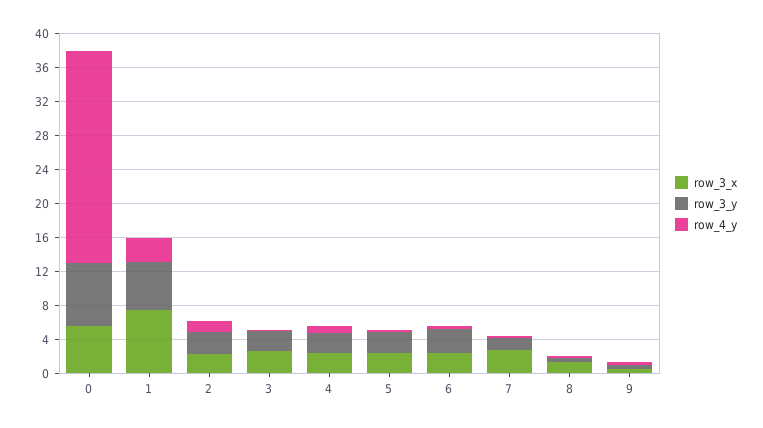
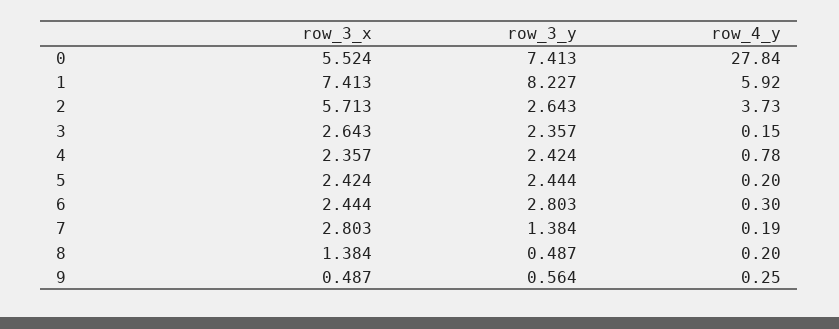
row_4_y, 0: 25 -> 27.84
row_3_y, 1: 6 -> 8.227
row_4_y, 1: 3 -> 5.92
row_3_x, 2: 2 -> 5.713
row_4_y, 2: 1 -> 3.73

